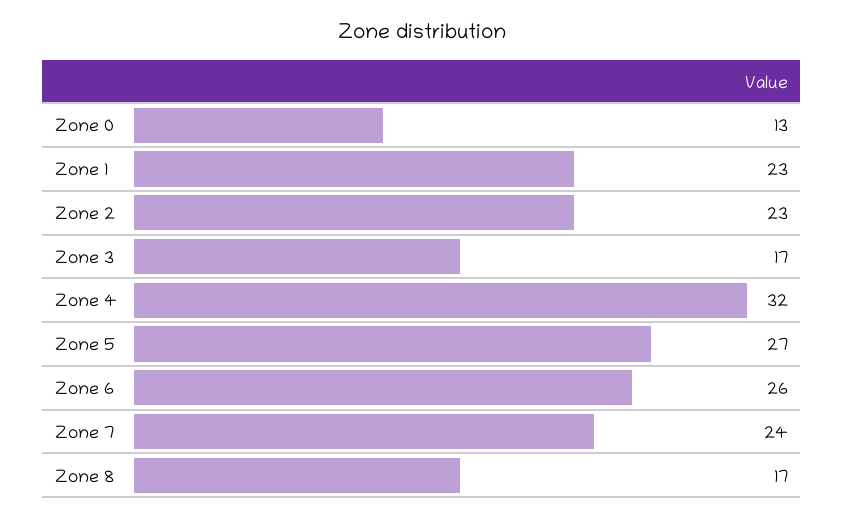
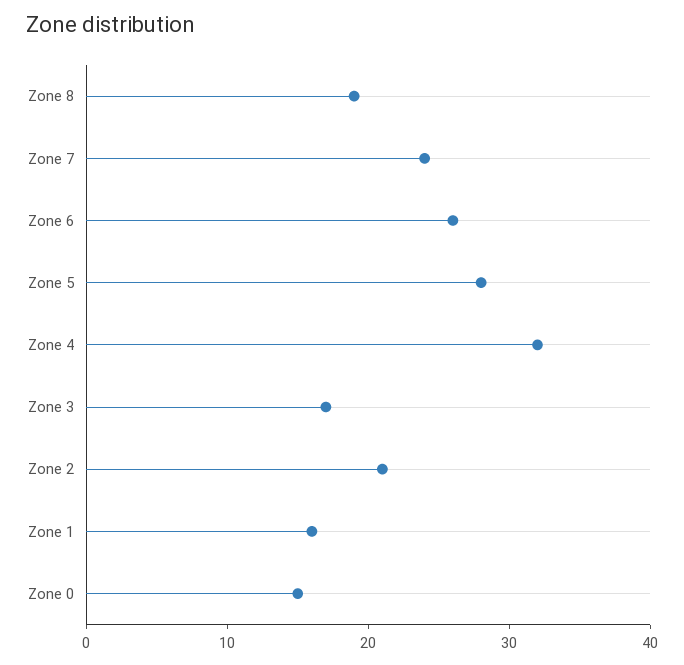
Zone 0: 13 -> 15
Zone 1: 23 -> 16
Zone 2: 23 -> 21
Zone 5: 27 -> 28
Zone 8: 17 -> 19

